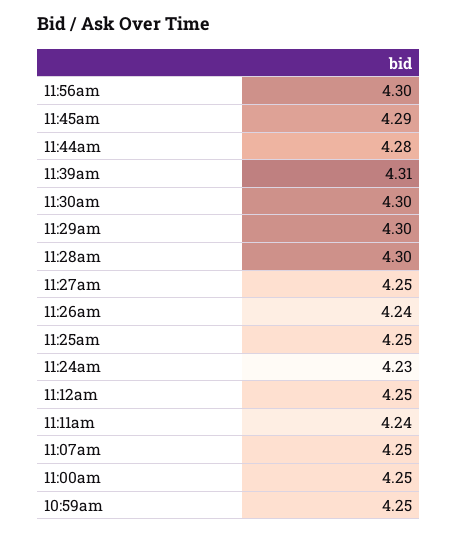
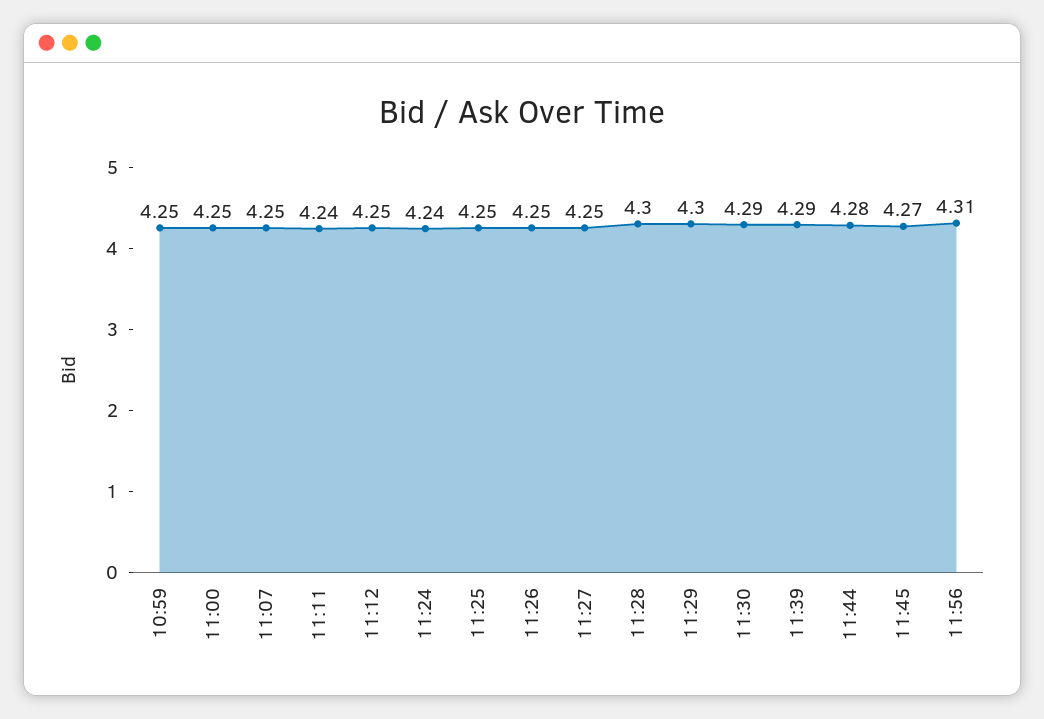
11:56am: 4.3 -> 4.31
11:45am: 4.29 -> 4.27
11:39am: 4.31 -> 4.29
11:30am: 4.3 -> 4.29
11:26am: 4.24 -> 4.25
11:24am: 4.23 -> 4.24

